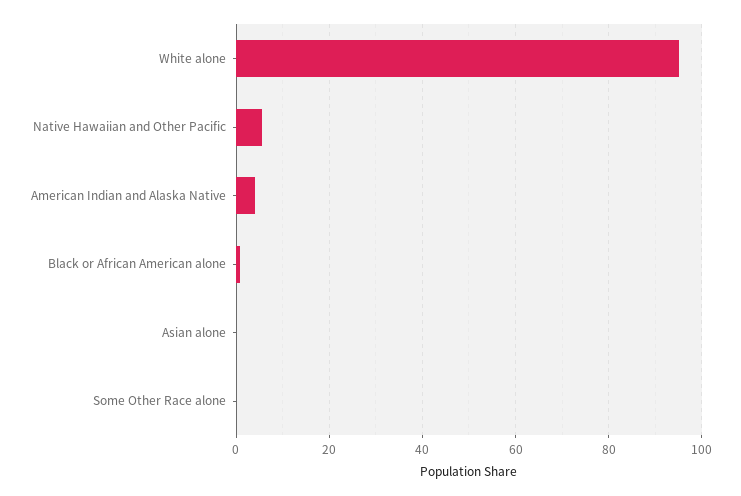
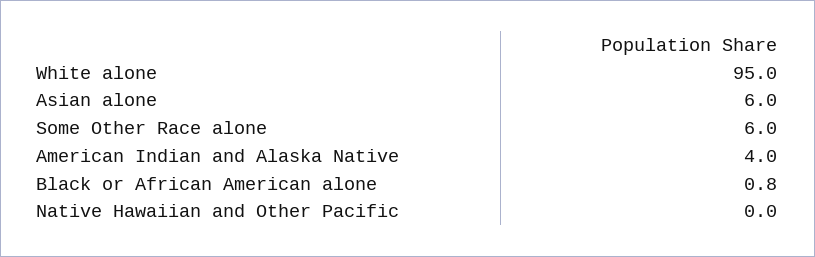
Native Hawaiian and Other Pacific: 6 -> 0
Asian alone: 0 -> 6
Some Other Race alone: 0 -> 6

